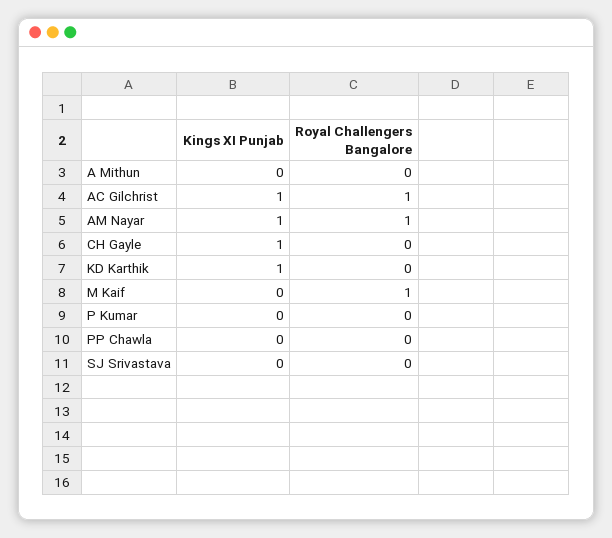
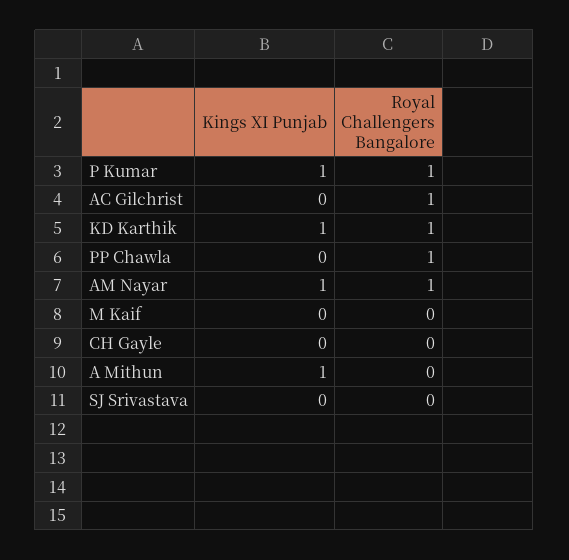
Kings XI Punjab, A Mithun: 0 -> 1
Kings XI Punjab, AC Gilchrist: 1 -> 0
Kings XI Punjab, CH Gayle: 1 -> 0
Royal Challengers Bangalore, KD Karthik: 0 -> 1
Royal Challengers Bangalore, M Kaif: 1 -> 0
Kings XI Punjab, P Kumar: 0 -> 1
Royal Challengers Bangalore, P Kumar: 0 -> 1
Royal Challengers Bangalore, PP Chawla: 0 -> 1

